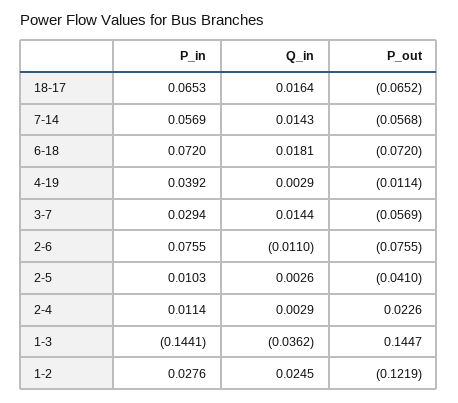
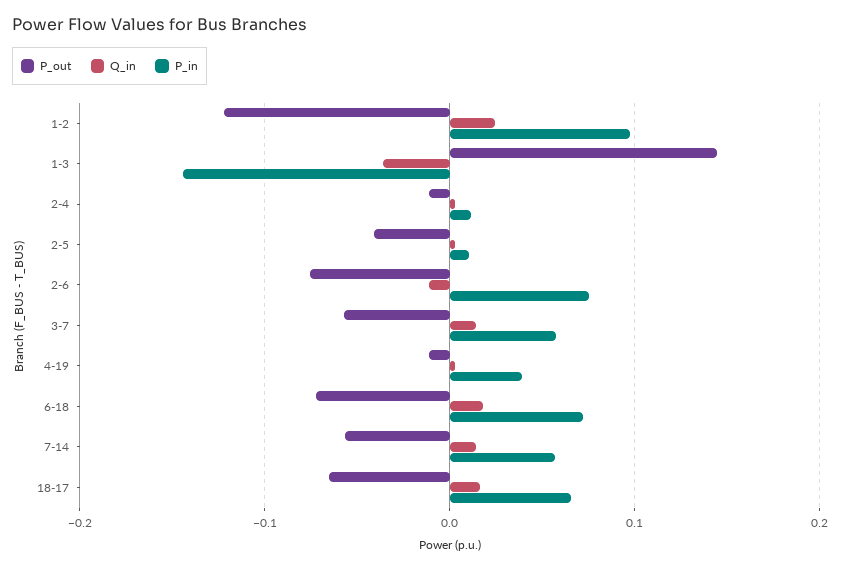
P_in, 3-7: 0.0294 -> 0.06
P_out, 2-4: 0.0226 -> -0.01
P_in, 1-2: 0.0276 -> 0.1

